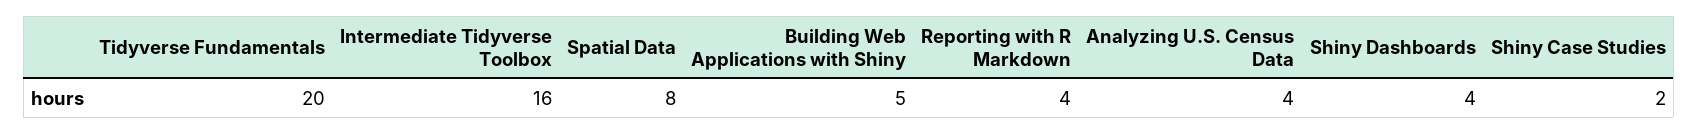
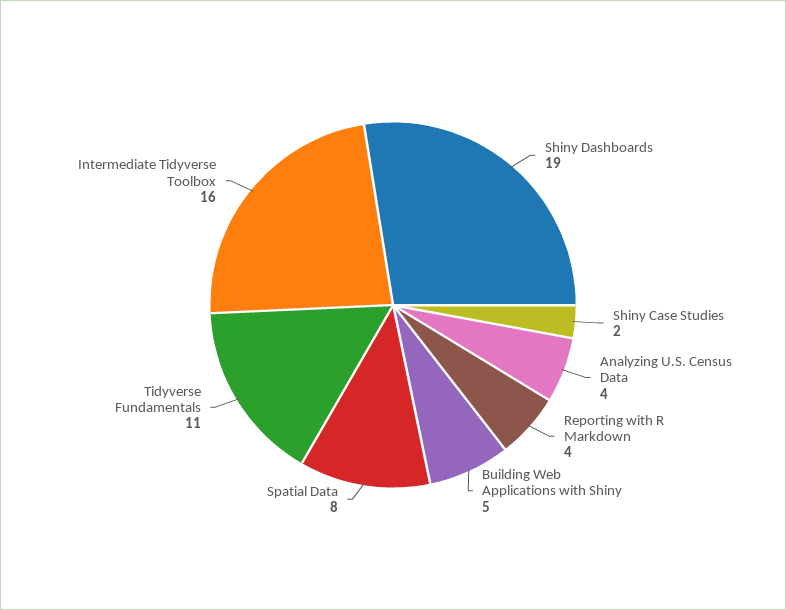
Tidyverse Fundamentals: 20 -> 11
Shiny Dashboards: 4 -> 19

